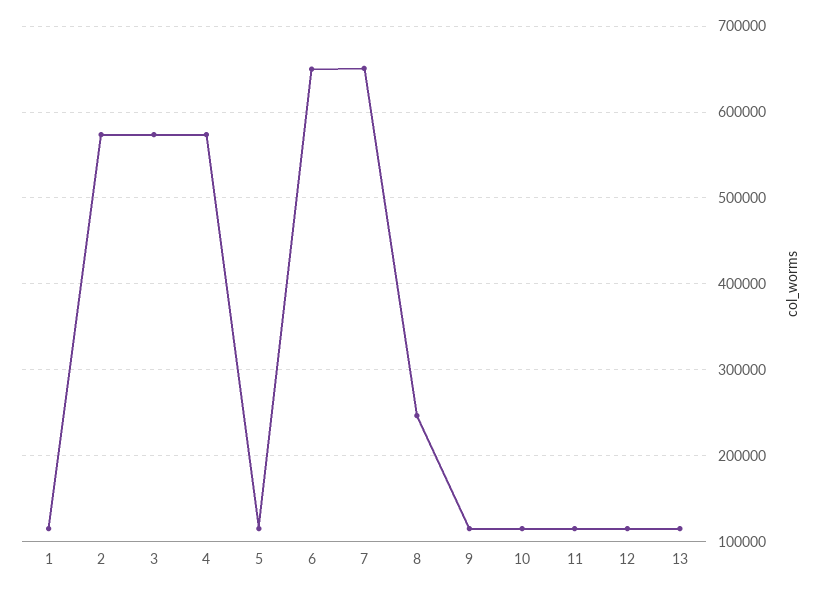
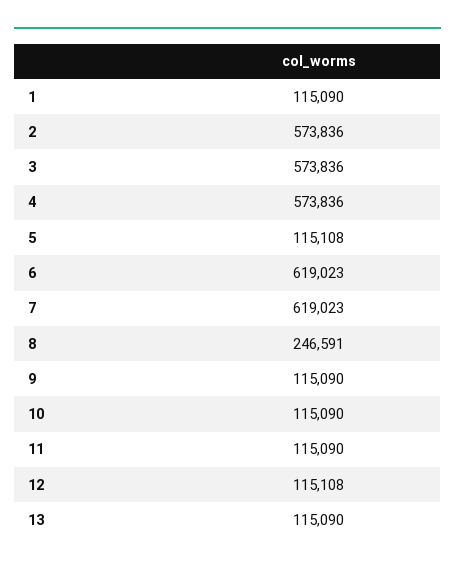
6: 650000 -> 619023
7: 650000 -> 619023

